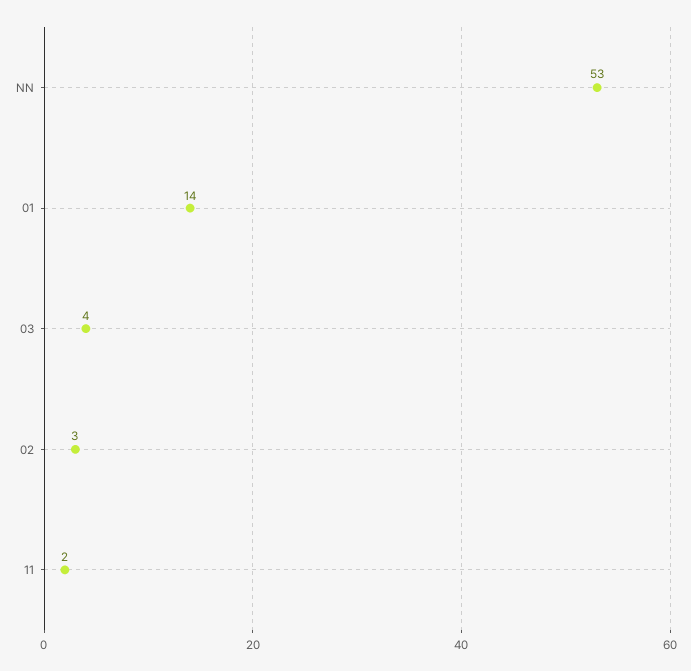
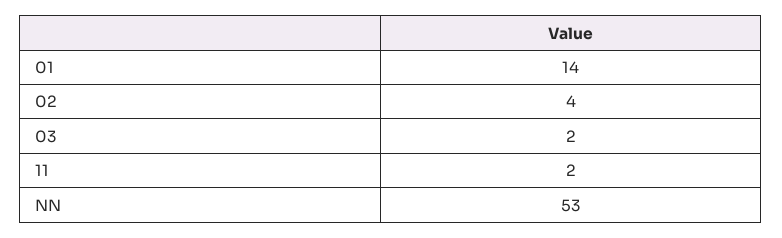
03: 4 -> 2
02: 3 -> 4

